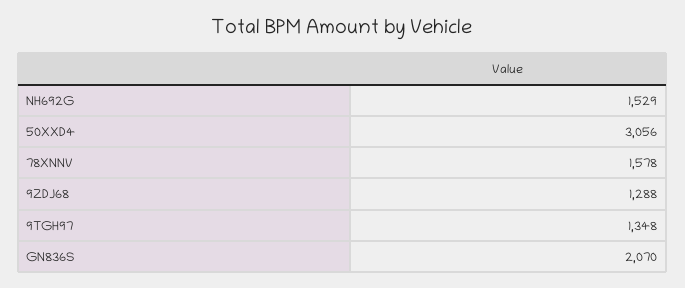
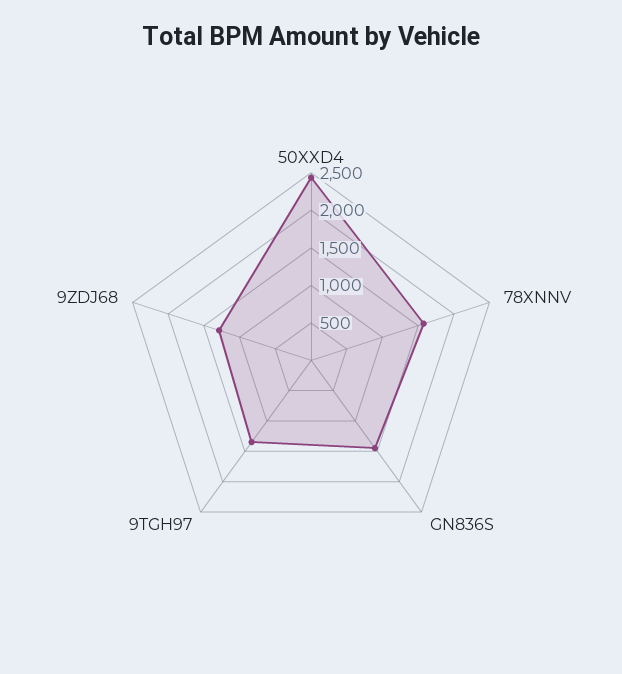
NH692G: 1529 -> none
50XXD4: 3056 -> 2500
GN836S: 2070 -> 1500

